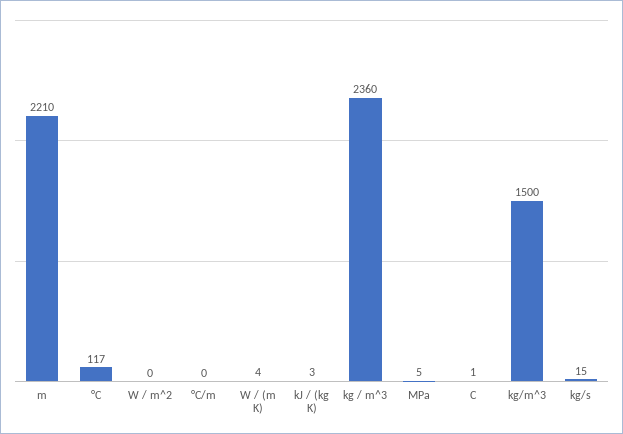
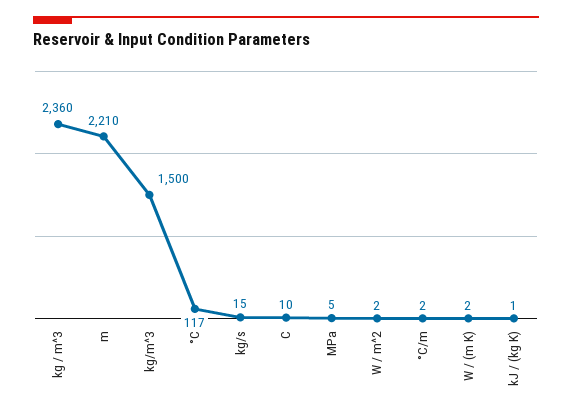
W / m^2: 0 -> 2
°C/m: 0 -> 2
W / (m K): 4 -> 2
kJ / (kg K): 3 -> 1
C: 1 -> 10

